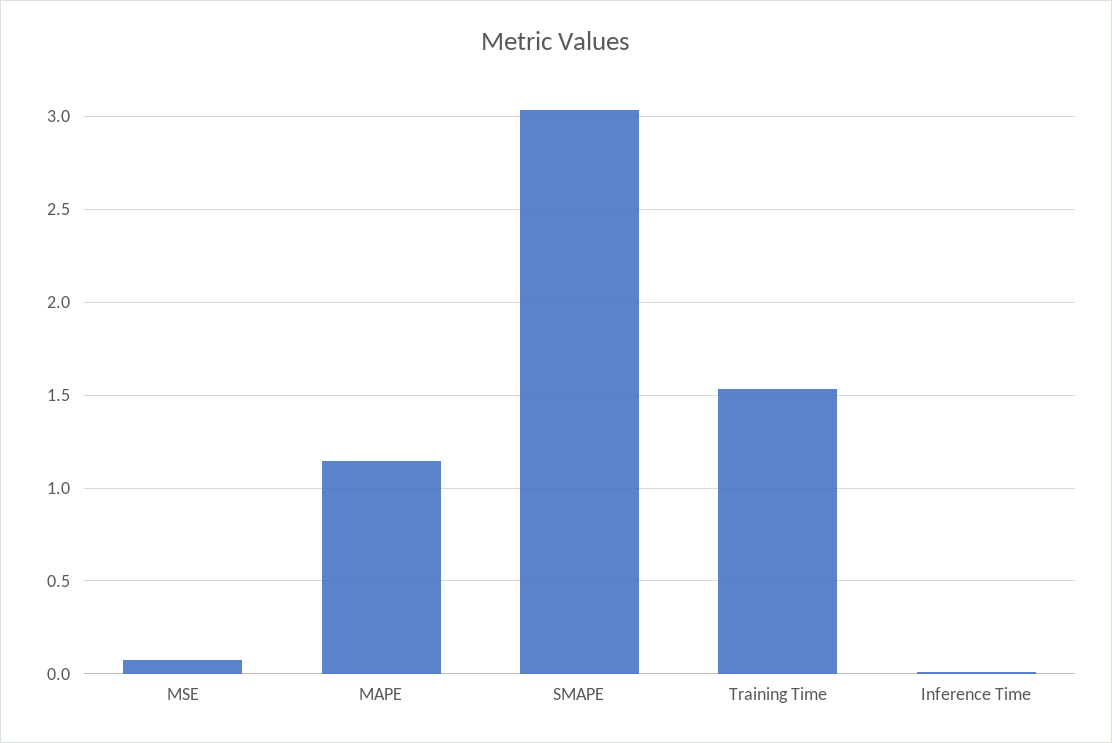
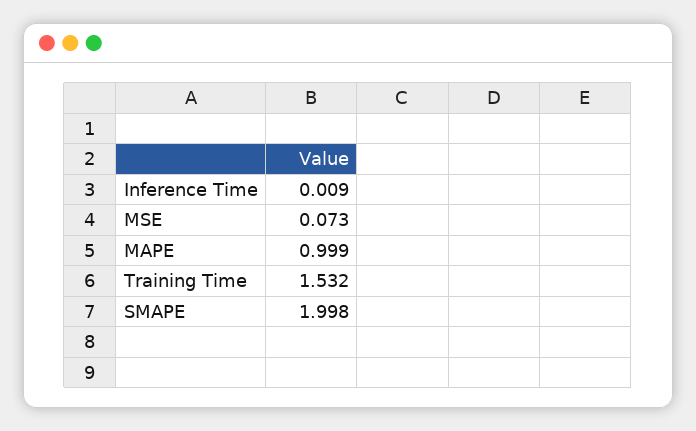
MAPE: 1.15 -> 0.999
SMAPE: 3.05 -> 1.998

